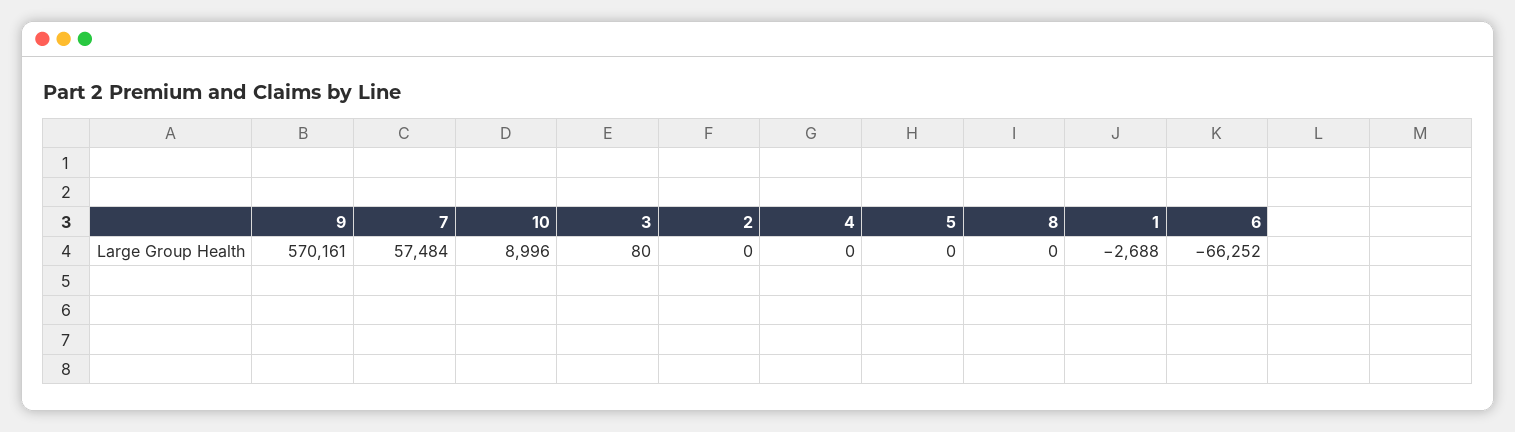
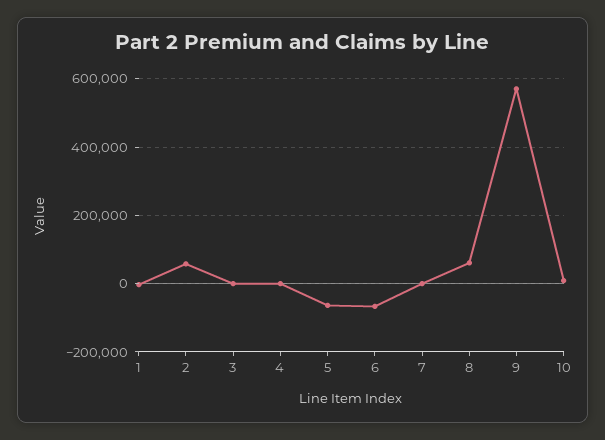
7: 57484 -> 0
2: 0 -> 60000
5: 0 -> -60000
8: 0 -> 60000

